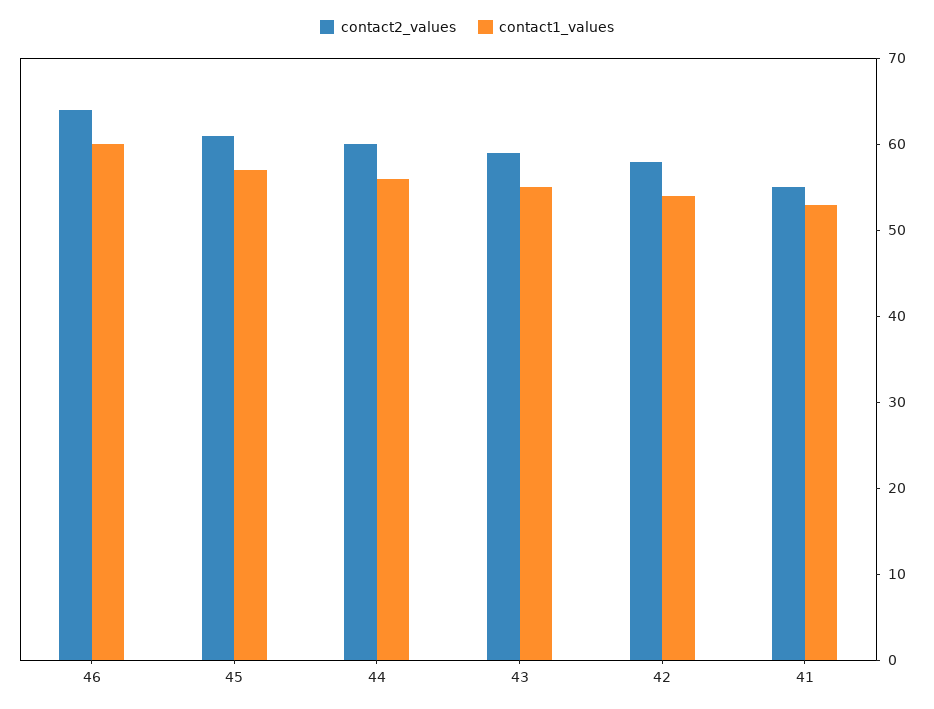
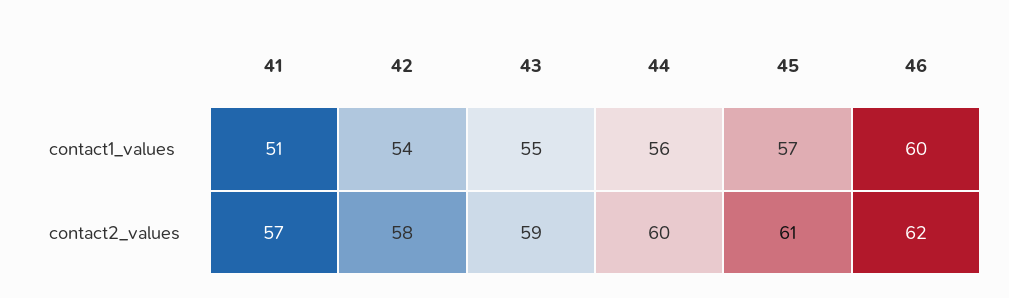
contact2_values, 46: 64 -> 62
contact2_values, 41: 55 -> 57
contact1_values, 41: 53 -> 51

